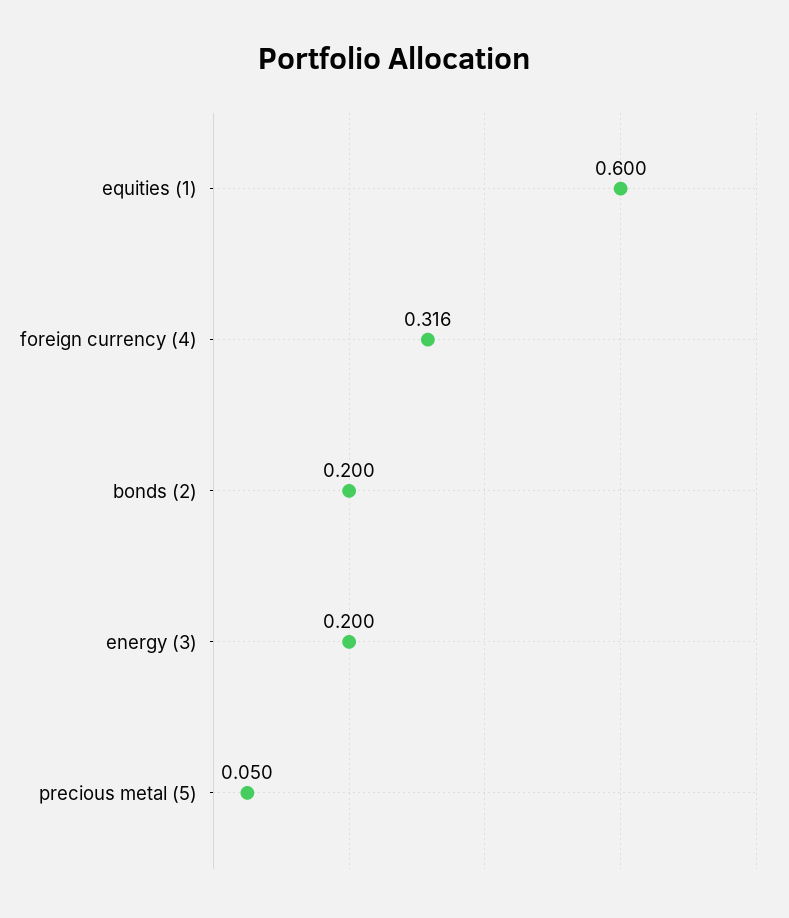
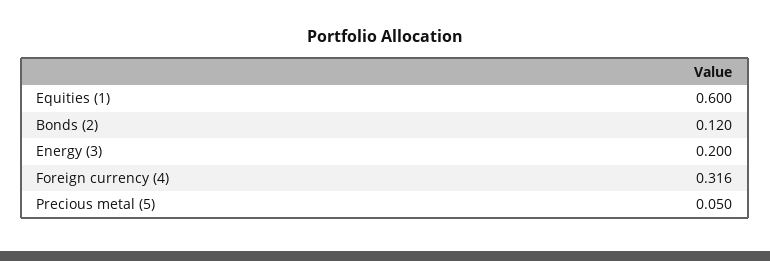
bonds (2): 0.2 -> 0.12

